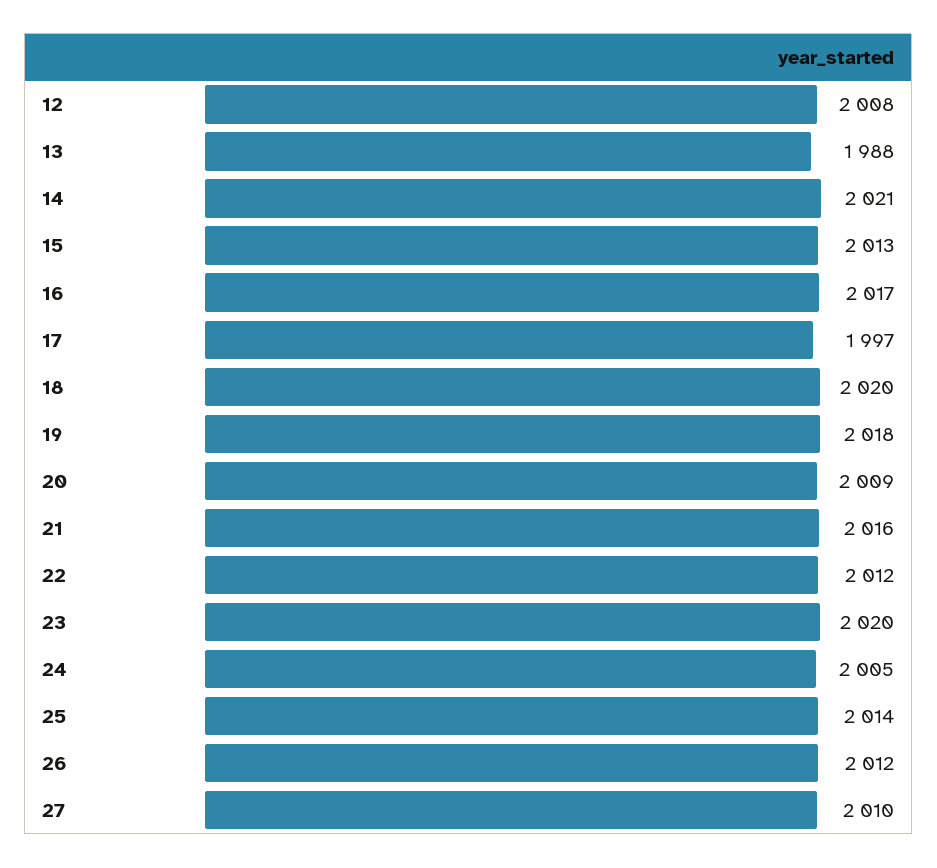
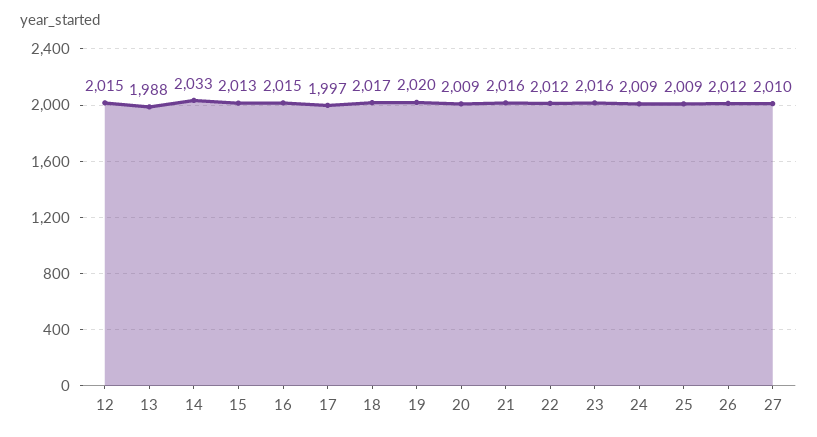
12: 2008 -> 2015
14: 2021 -> 2033
16: 2017 -> 2015
18: 2020 -> 2017
19: 2018 -> 2020
23: 2020 -> 2016
24: 2005 -> 2009
25: 2014 -> 2009

